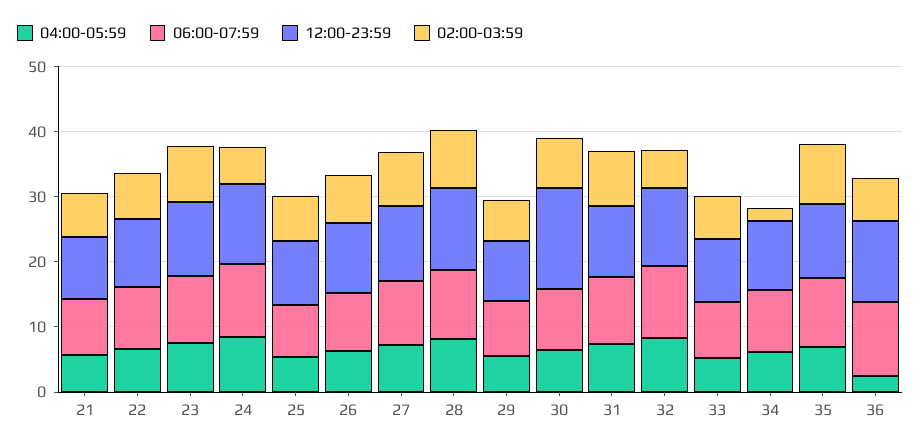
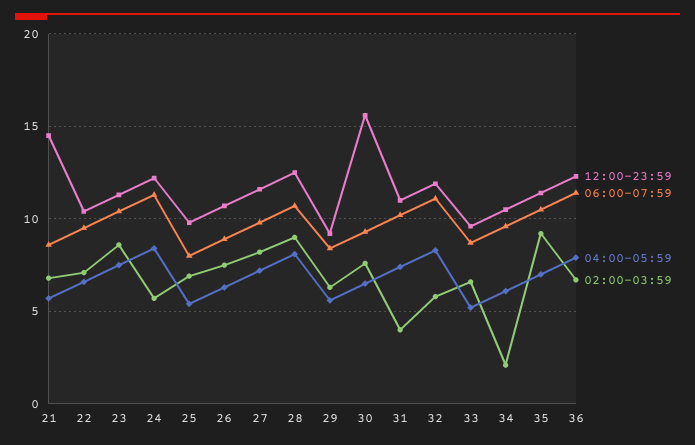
12:00-23:59, 21: 10 -> 14.5
02:00-03:59, 31: 8 -> 4
04:00-05:59, 36: 2 -> 8

